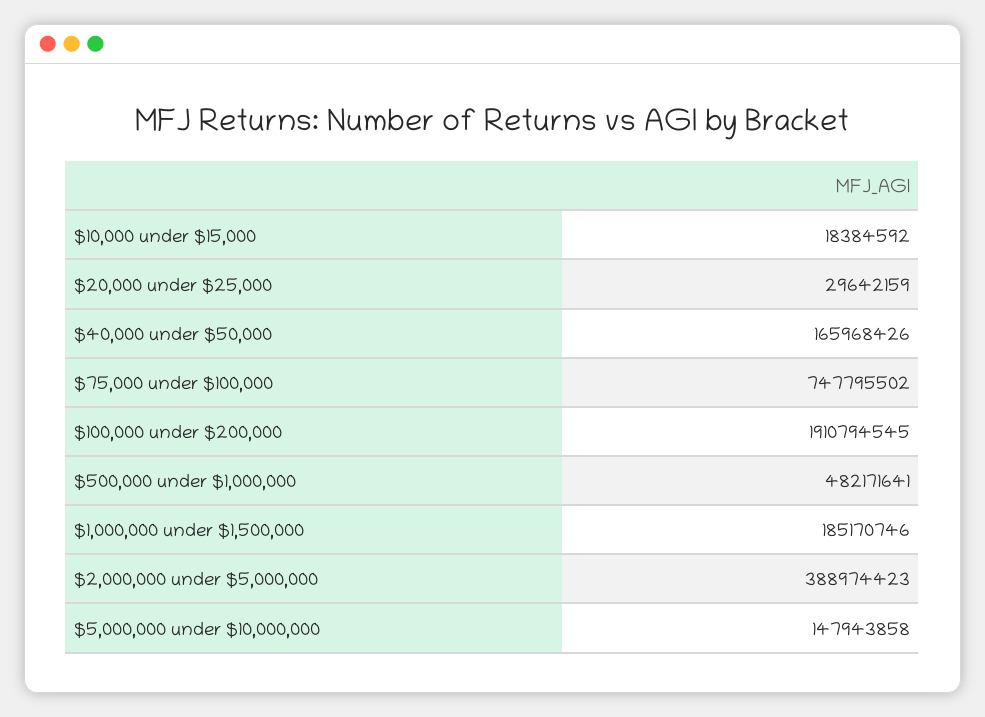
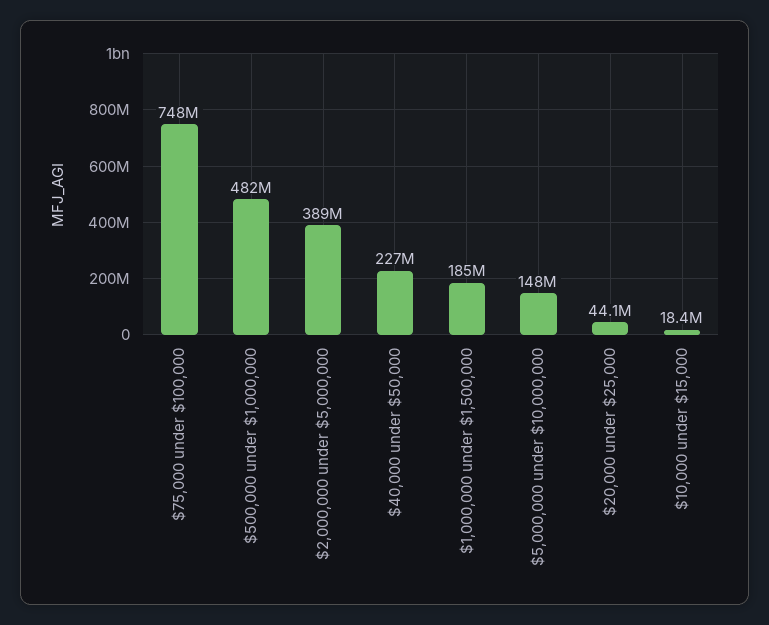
$20,000 under $25,000: 29642159 -> 44100000
$40,000 under $50,000: 165968426 -> 227000000
$100,000 under $200,000: 1910794545 -> none

